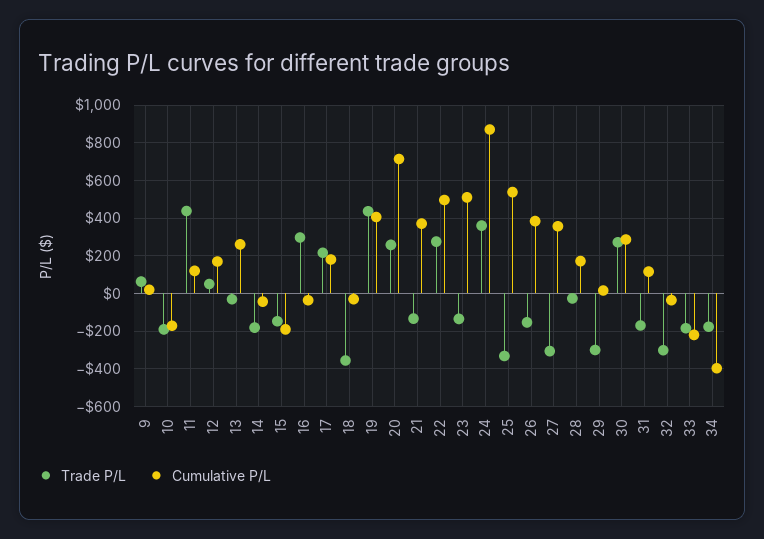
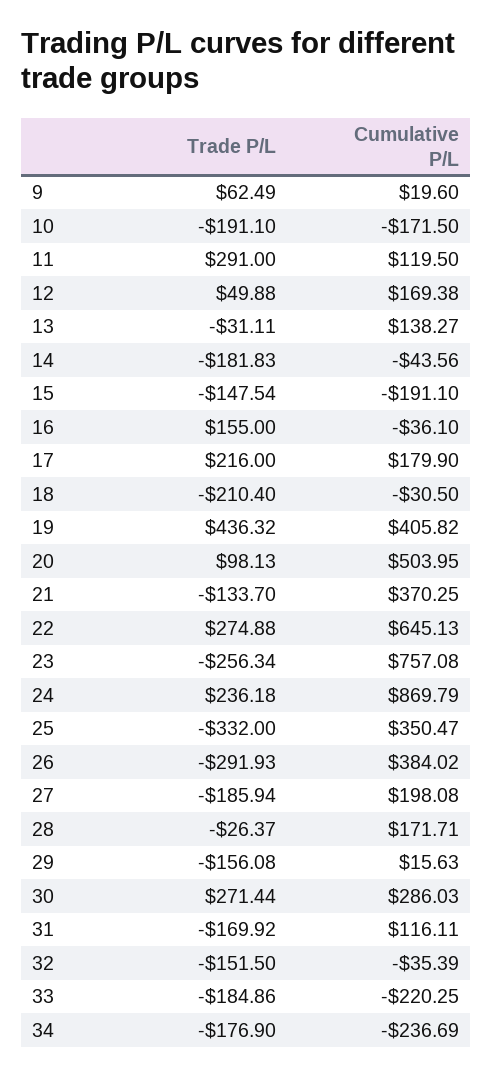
Trade P/L, 11: 450 -> 291
Cumulative P/L, 13: 250 -> 138.27
Trade P/L, 16: 300 -> 155
Trade P/L, 18: -350 -> -210.4
Trade P/L, 20: 250 -> 98.13
Cumulative P/L, 20: 700 -> 503.95
Cumulative P/L, 22: 500 -> 645.13
Trade P/L, 23: -150 -> -256.34
Cumulative P/L, 23: 500 -> 757.08
Trade P/L, 24: 350 -> 236.18
Cumulative P/L, 25: 550 -> 350.47
Trade P/L, 26: -150 -> -291.93
Trade P/L, 27: -300 -> -185.94
Cumulative P/L, 27: 350 -> 198.08
Trade P/L, 29: -300 -> -156.08
Trade P/L, 32: -300 -> -151.5
Cumulative P/L, 34: -400 -> -236.69

